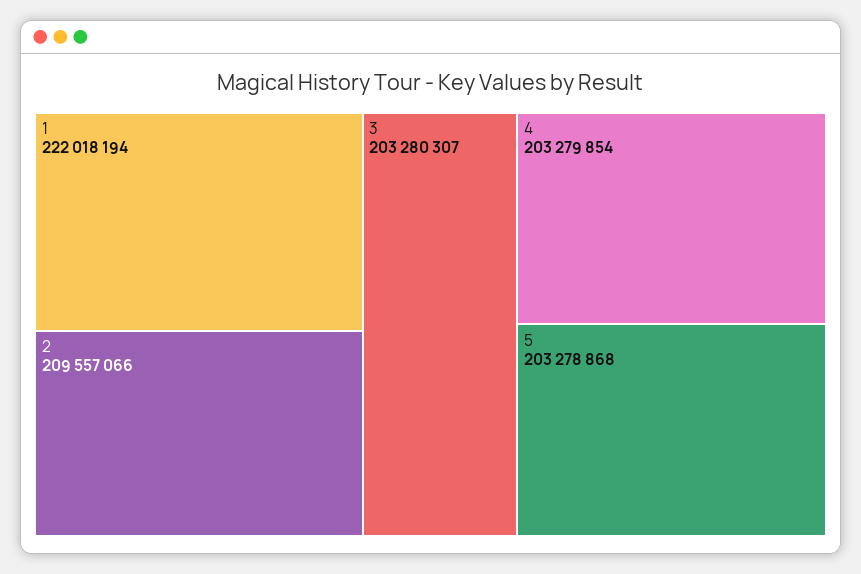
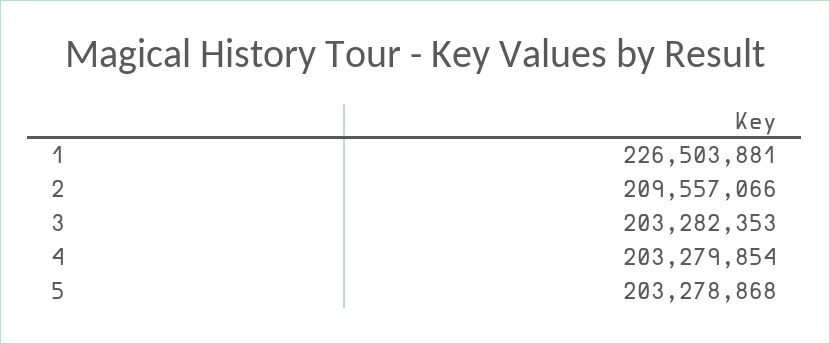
1: 222018194 -> 226503881
3: 203280307 -> 203282353

